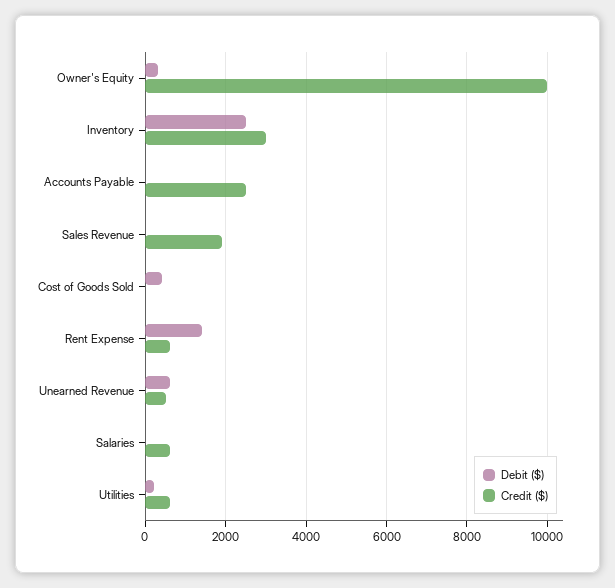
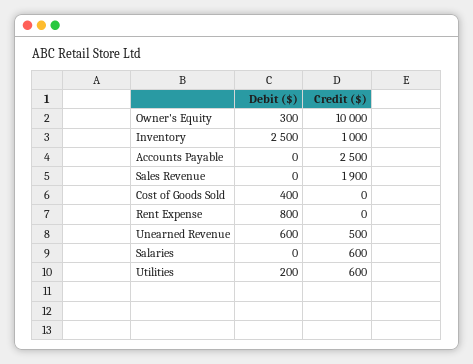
Credit ($), Inventory: 3000 -> 1000
Debit ($), Rent Expense: 1400 -> 800
Credit ($), Rent Expense: 600 -> 0

